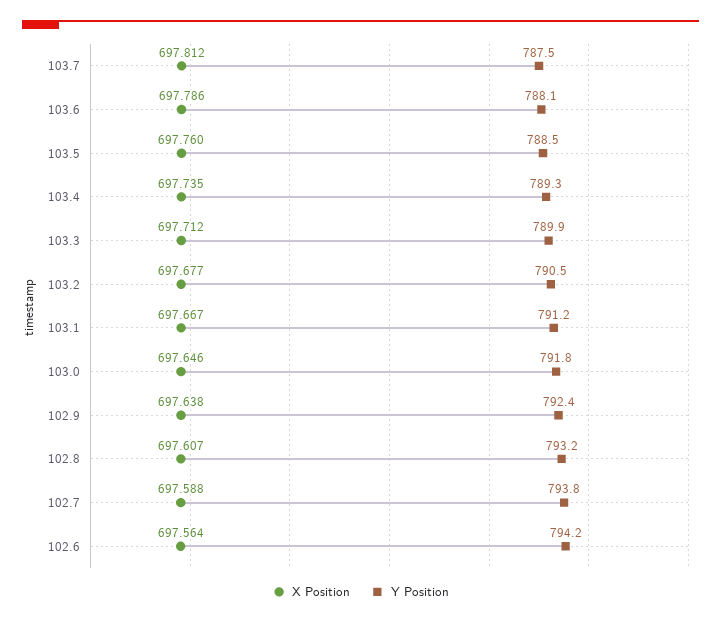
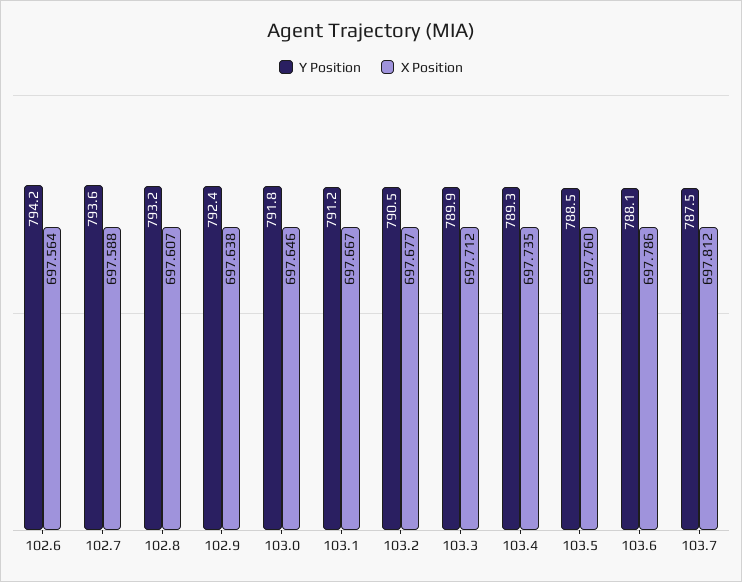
Y Position, 102.7: 793.8 -> 793.6

